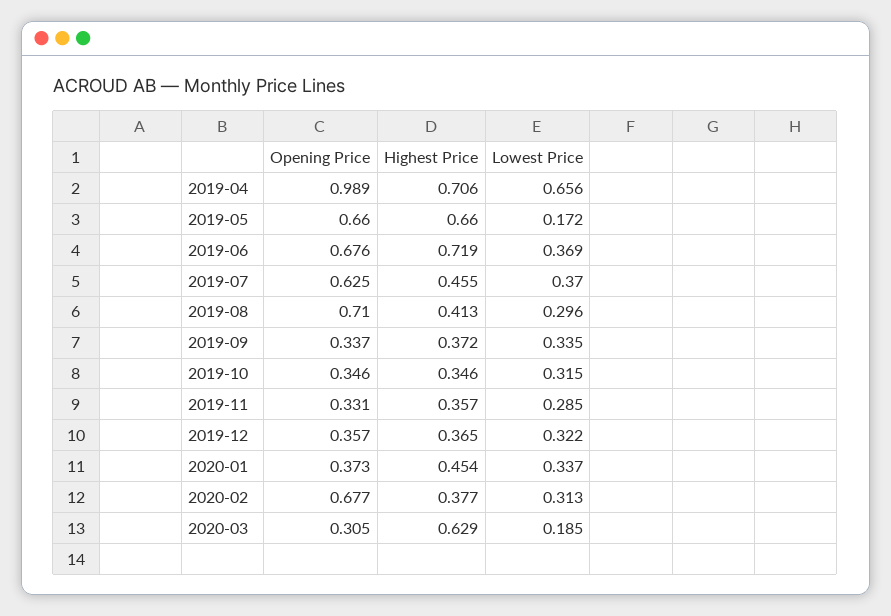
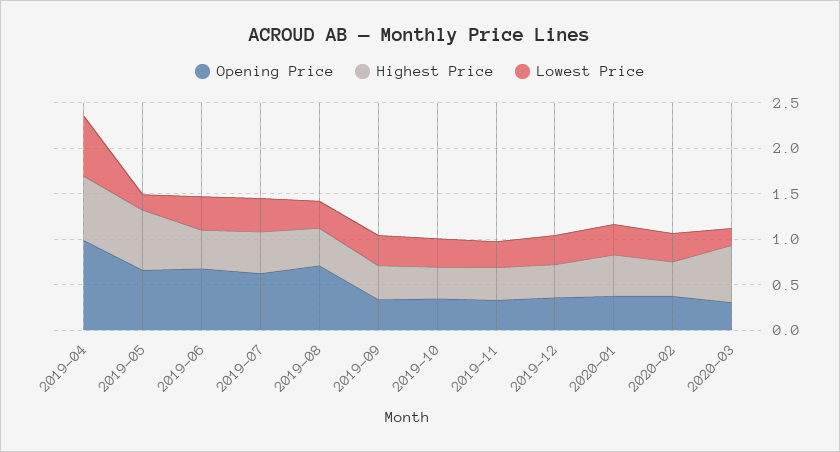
Highest Price, 2019-06: 0.719 -> 0.4
Opening Price, 2020-02: 0.677 -> 0.4

